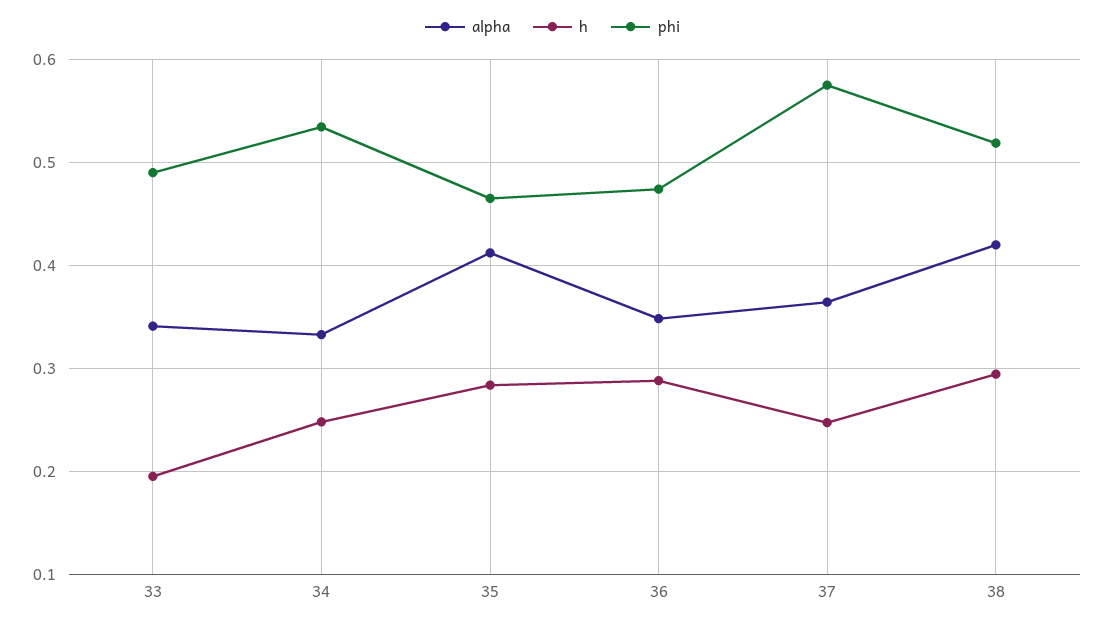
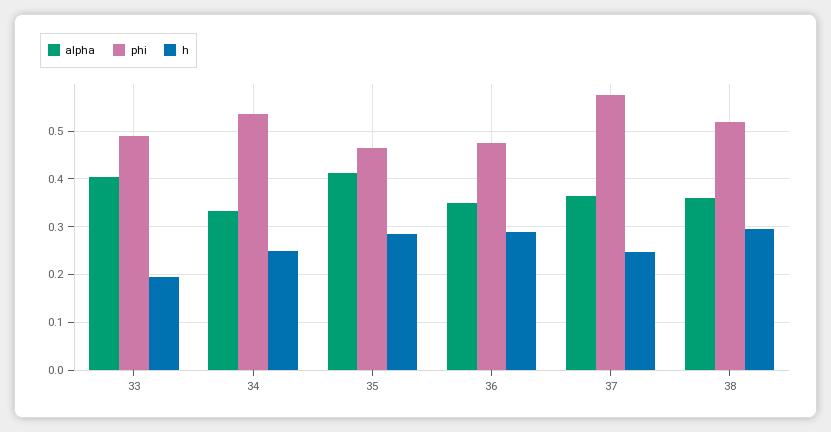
alpha, 33: 0.34 -> 0.4
alpha, 38: 0.42 -> 0.36

